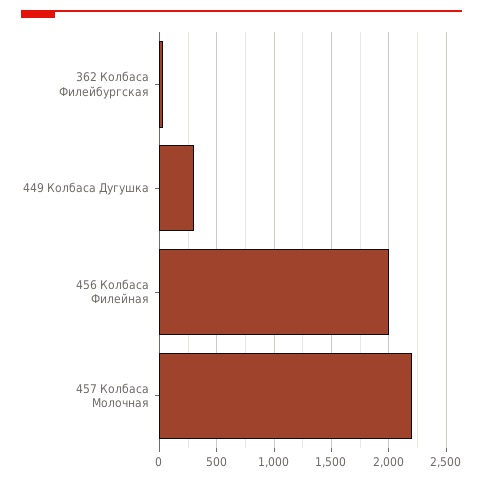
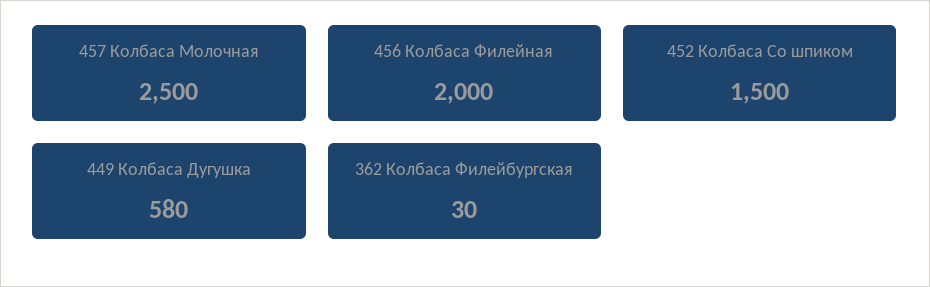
449 Колбаса Дугушка: 300 -> 580
457 Колбаса Молочная: 2200 -> 2500
452 Колбаса Со шпиком: none -> 1500

